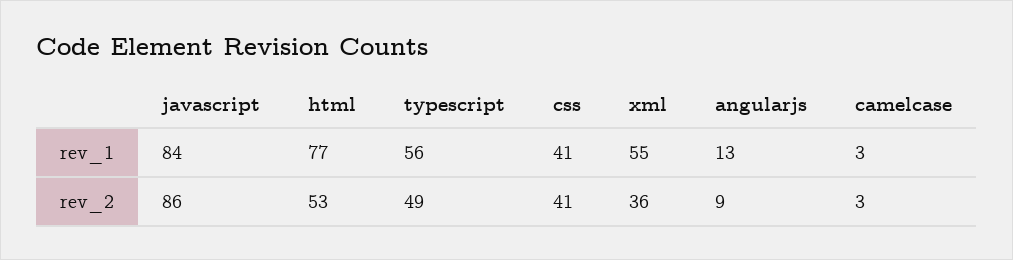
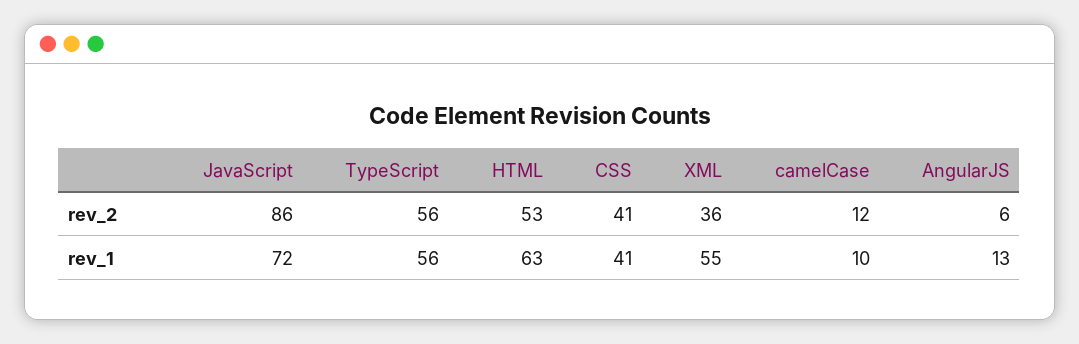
javascript, rev_1: 84 -> 72
html, rev_1: 77 -> 63
camelcase, rev_1: 3 -> 10
typescript, rev_2: 49 -> 56
angularjs, rev_2: 9 -> 6
camelcase, rev_2: 3 -> 12

